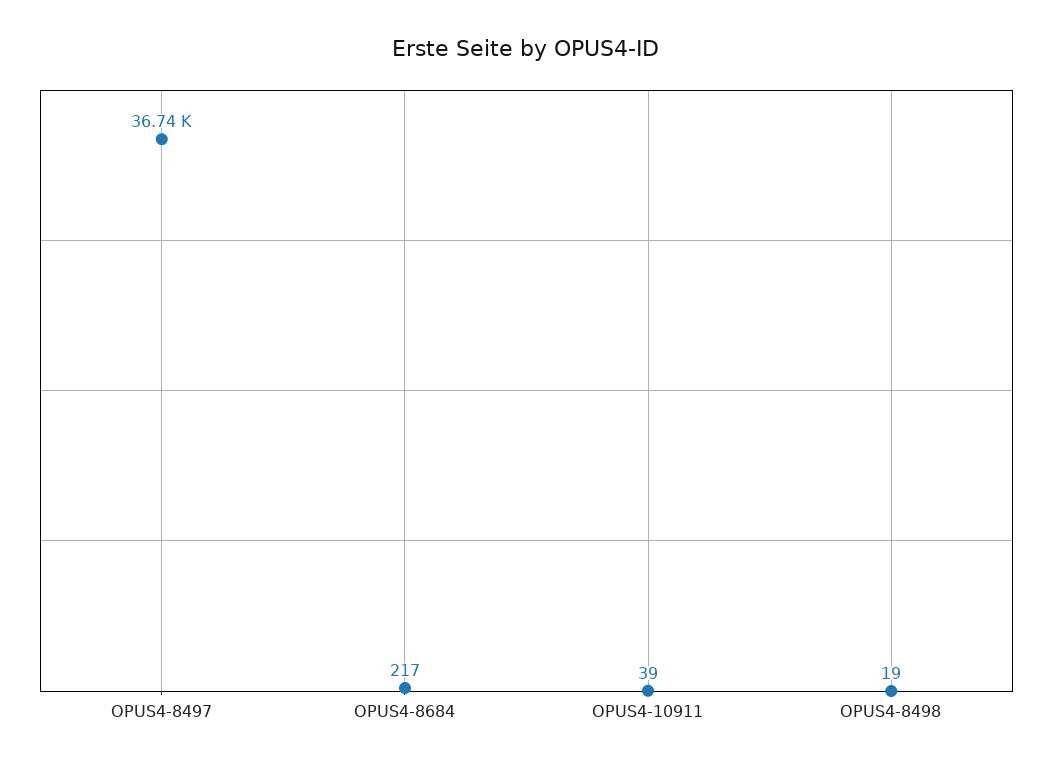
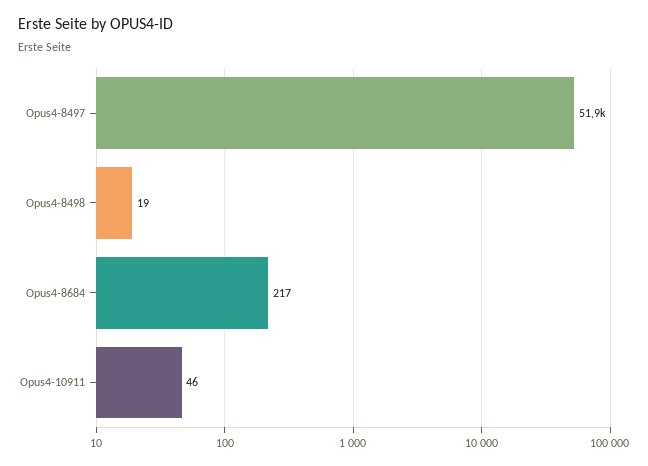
OPUS4-8497: 36740 -> 51900
OPUS4-10911: 39 -> 46

